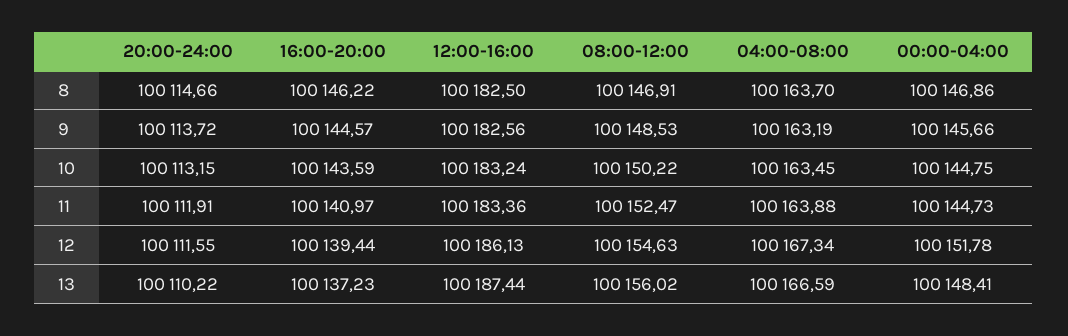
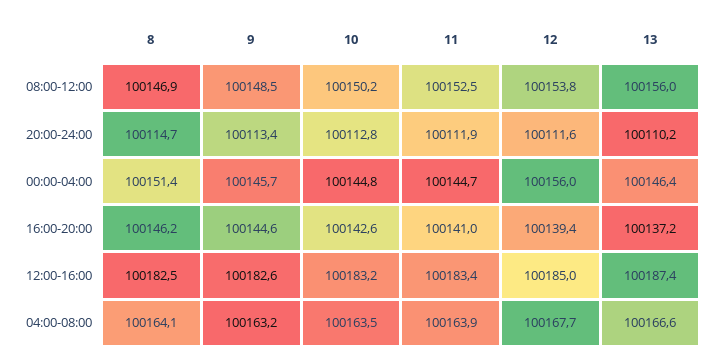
04:00-08:00, 8: 100163.7 -> 100164.1
00:00-04:00, 8: 100146.86 -> 100151.4
20:00-24:00, 9: 100113.72 -> 100113.4
20:00-24:00, 10: 100113.15 -> 100112.8
16:00-20:00, 10: 100143.59 -> 100142.6
12:00-16:00, 12: 100186.13 -> 100185
08:00-12:00, 12: 100154.63 -> 100153.8
04:00-08:00, 12: 100167.34 -> 100167.7
00:00-04:00, 12: 100151.78 -> 100156
00:00-04:00, 13: 100148.41 -> 100146.4

